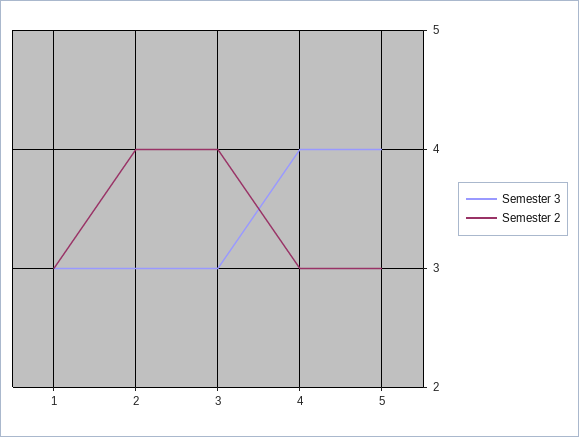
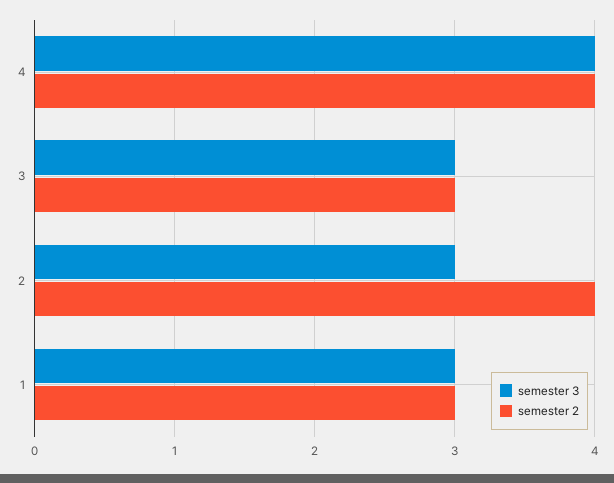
Semester 2, 3: 4 -> 3
Semester 2, 4: 3 -> 4
Semester 3, 5: 4 -> none
Semester 2, 5: 3 -> none

